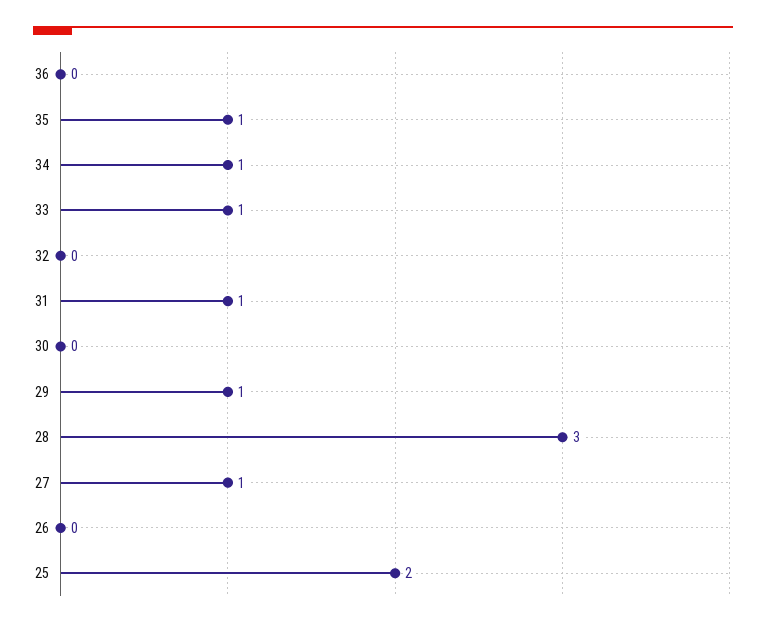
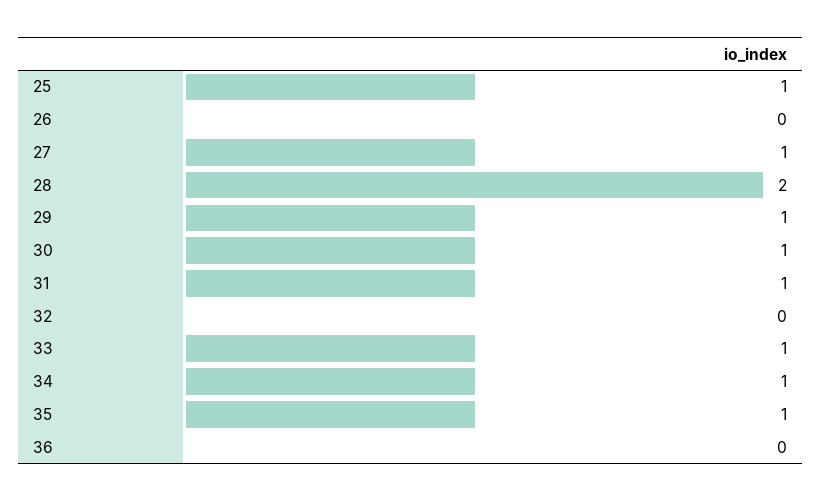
30: 0 -> 1
28: 3 -> 2
25: 2 -> 1

